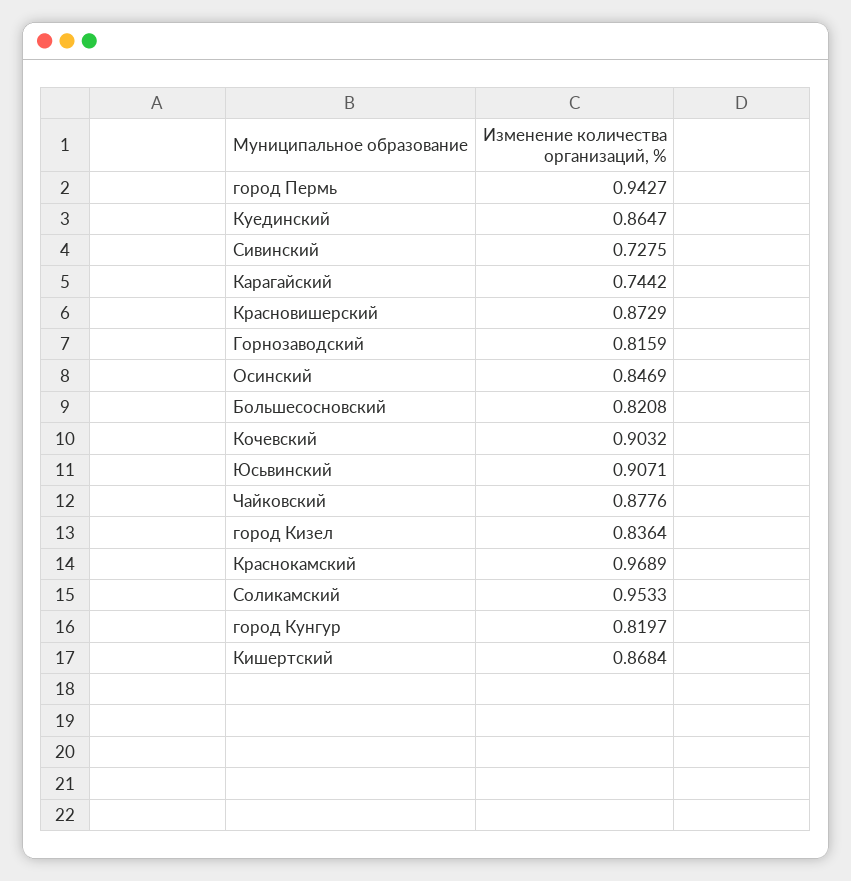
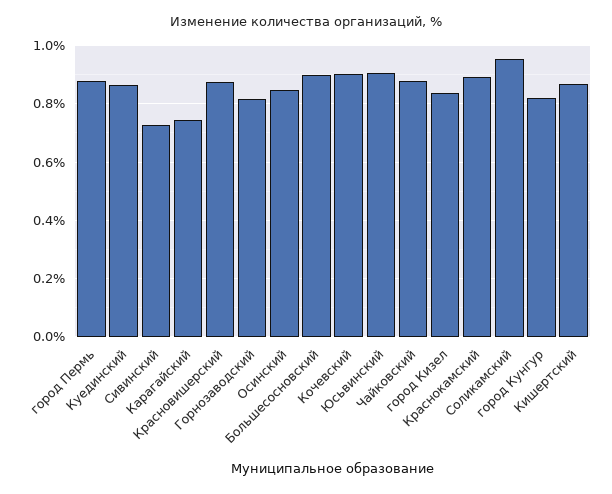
город Пермь: 0.9427 -> 0.875
Большесосновский: 0.8208 -> 0.9
Краснокамский: 0.9689 -> 0.9

